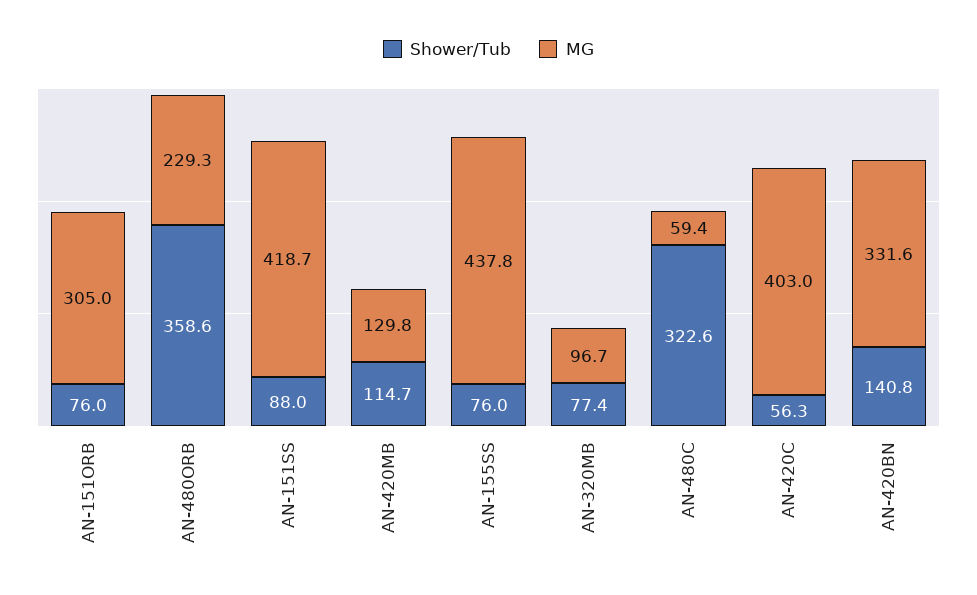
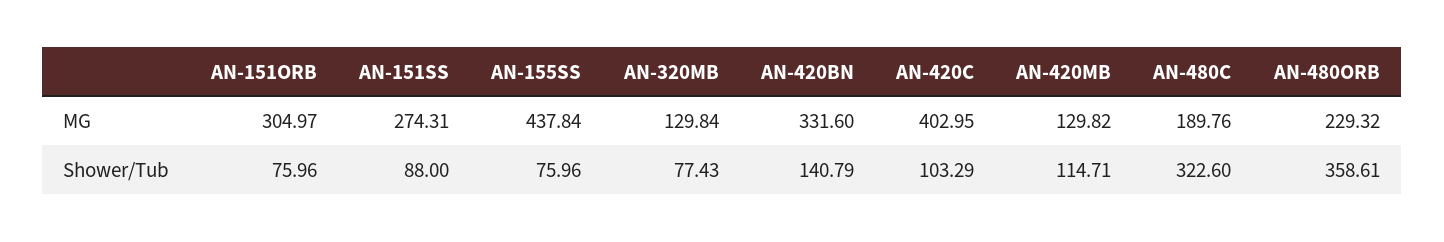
MG, AN-151SS: 418.7 -> 274.31
MG, AN-320MB: 96.7 -> 129.84
MG, AN-480C: 59.4 -> 189.76
Shower/Tub, AN-420C: 56.3 -> 103.29

